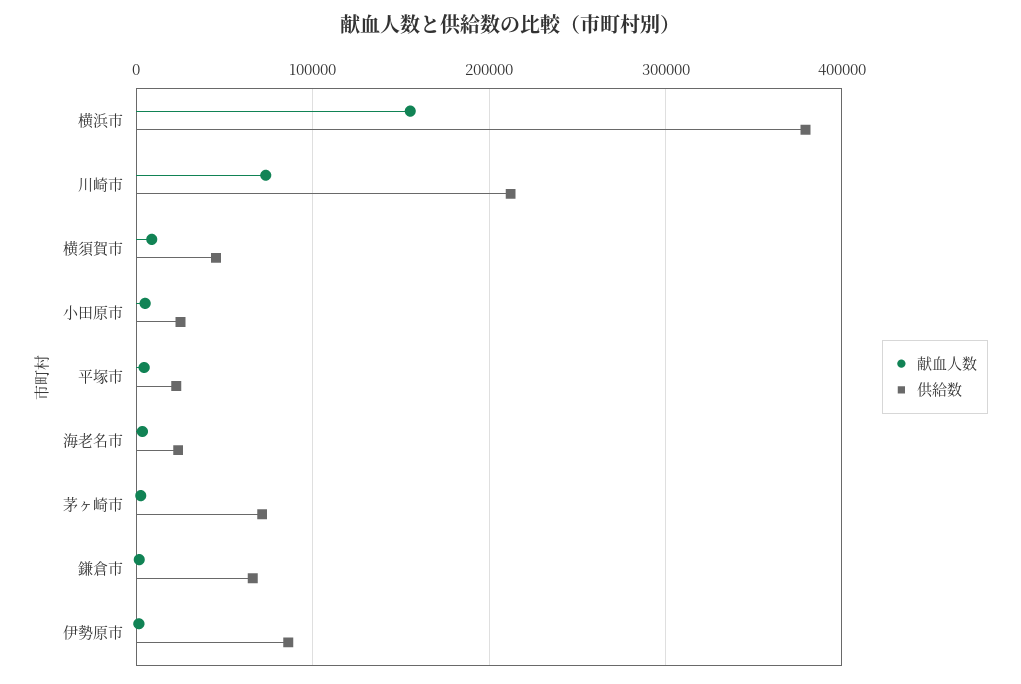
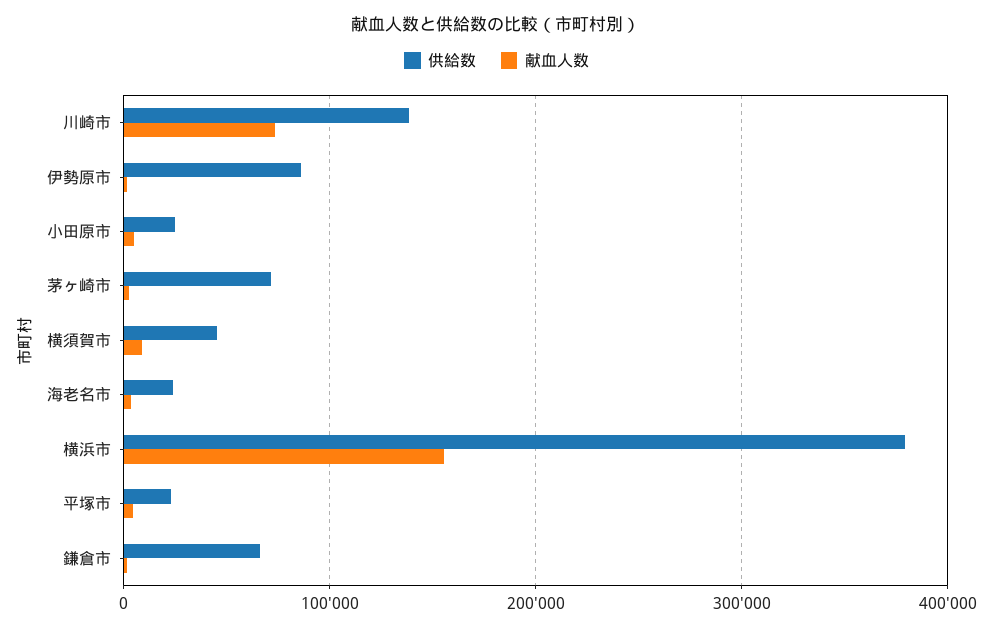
供給数, 川崎市: 210000 -> 140000

